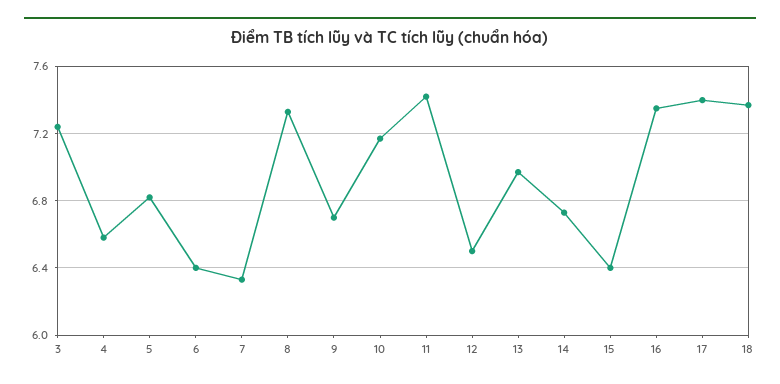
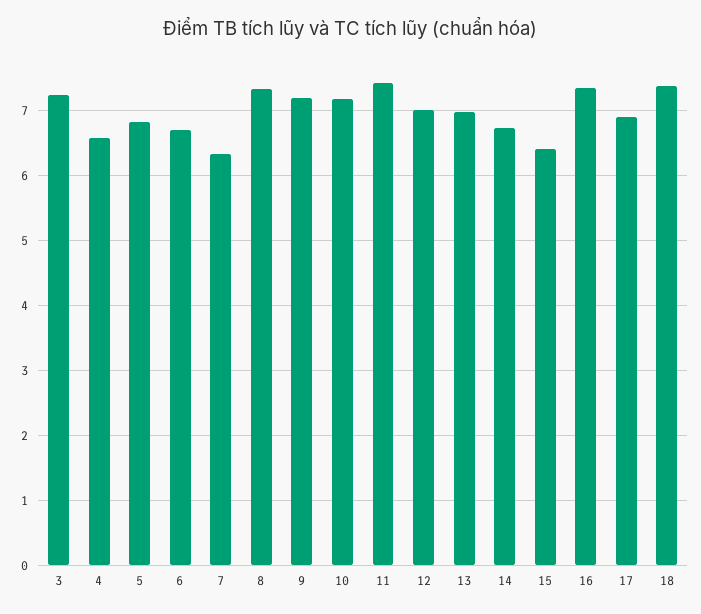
6: 6.4 -> 6.7
9: 6.7 -> 7.2
12: 6.5 -> 7
17: 7.4 -> 6.9

